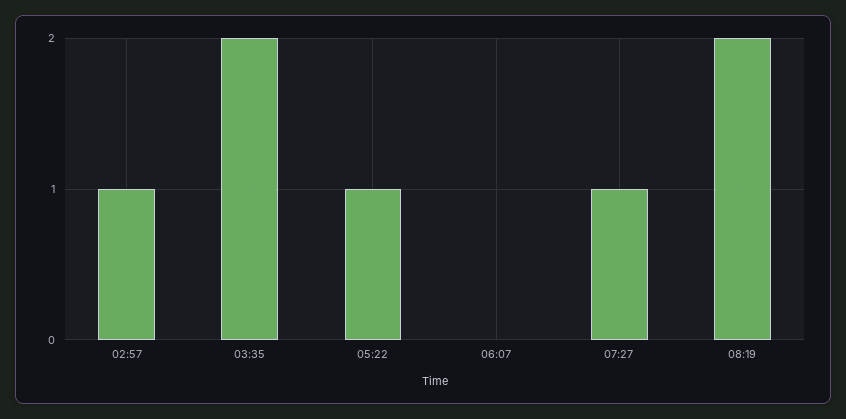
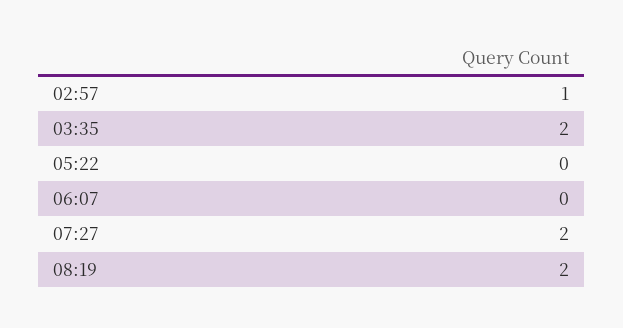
05:22: 1 -> 0
07:27: 1 -> 2

